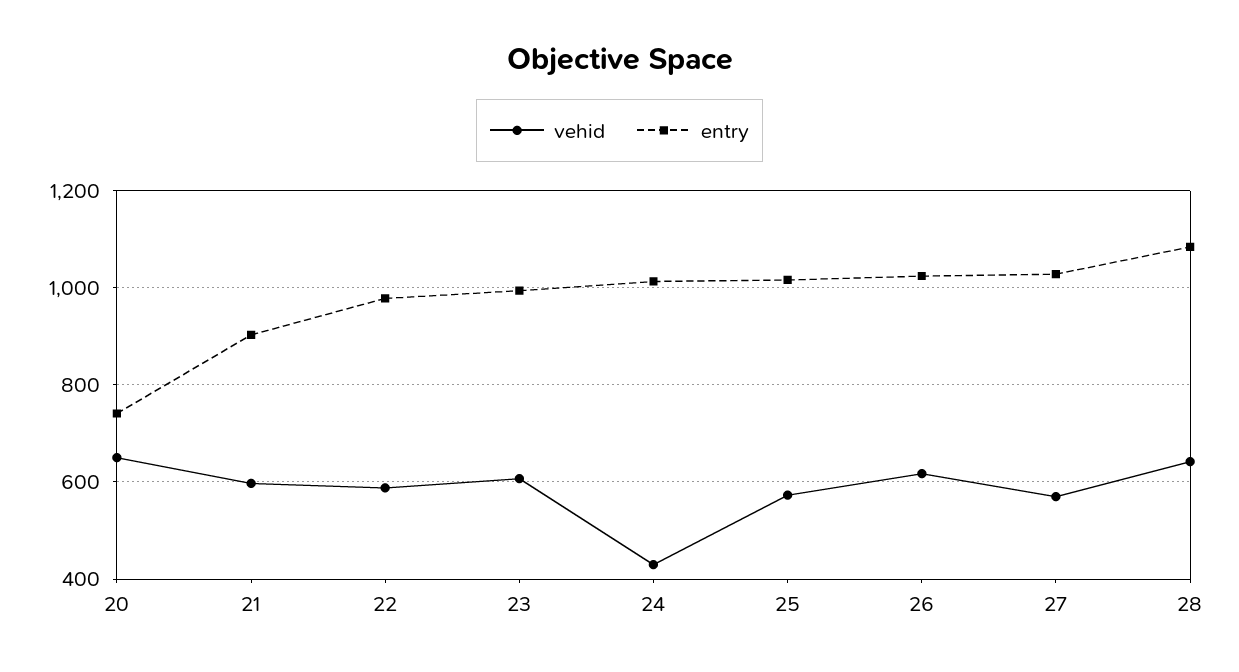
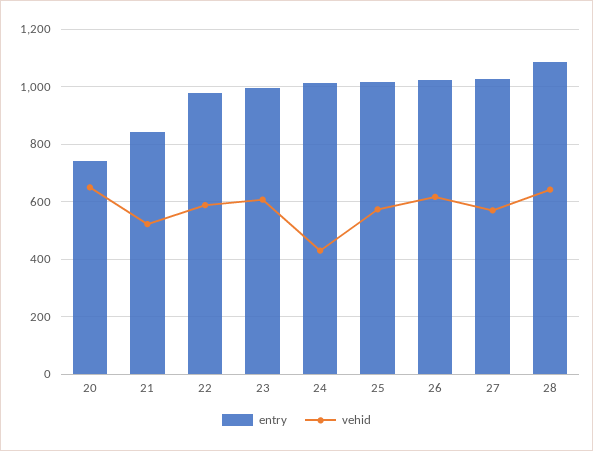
vehid, 21: 600 -> 525
entry, 21: 900 -> 850

